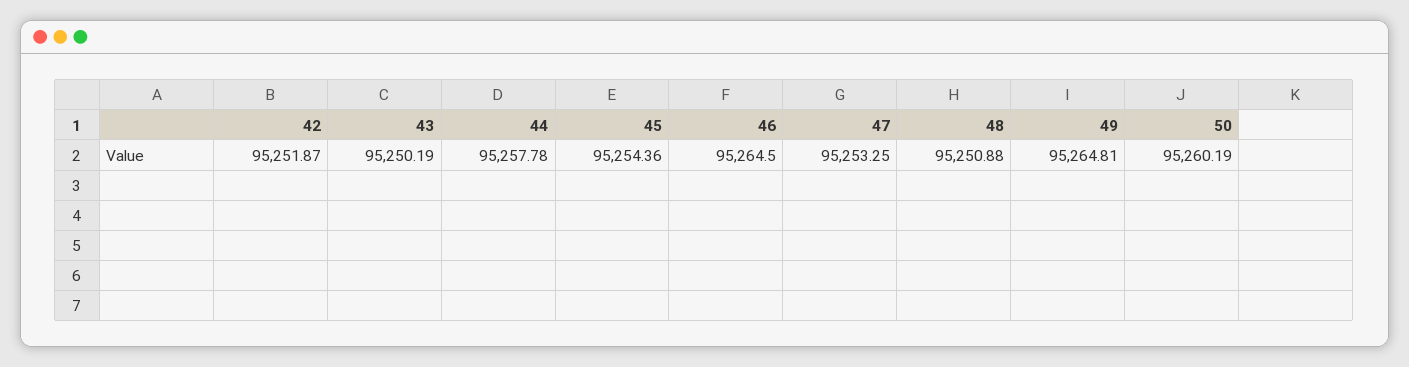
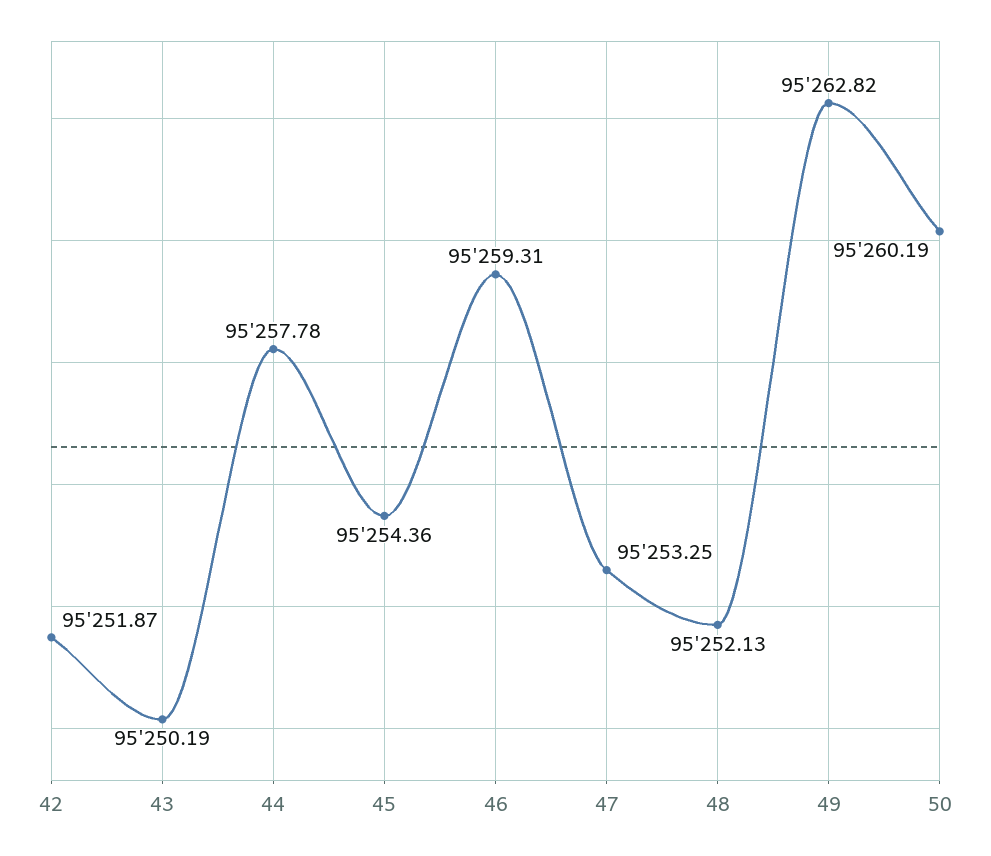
46: 95264.5 -> 95259.31
48: 95250.88 -> 95252.13
49: 95264.81 -> 95262.82

